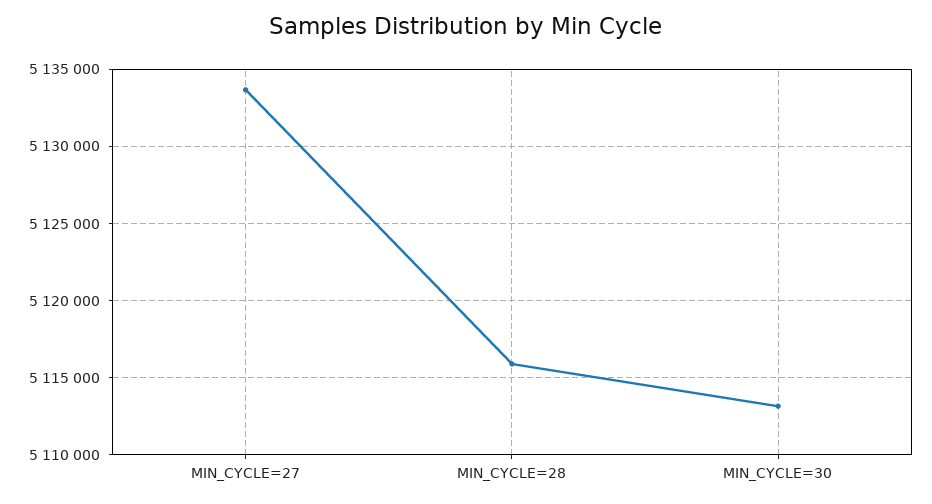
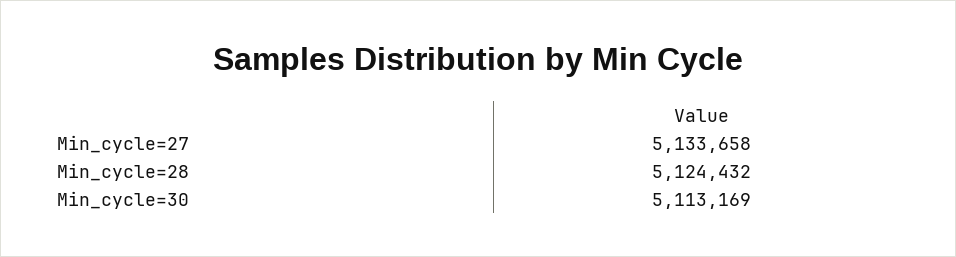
MIN_CYCLE=28: 5116000 -> 5124432

